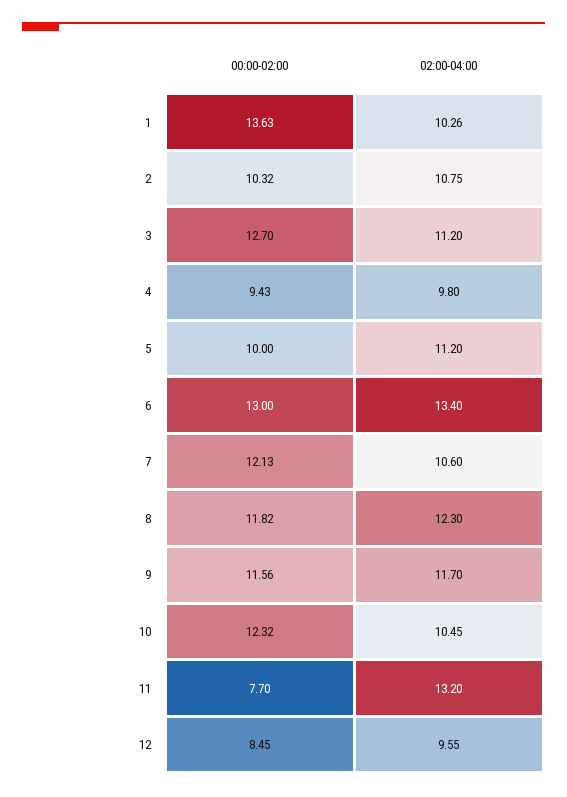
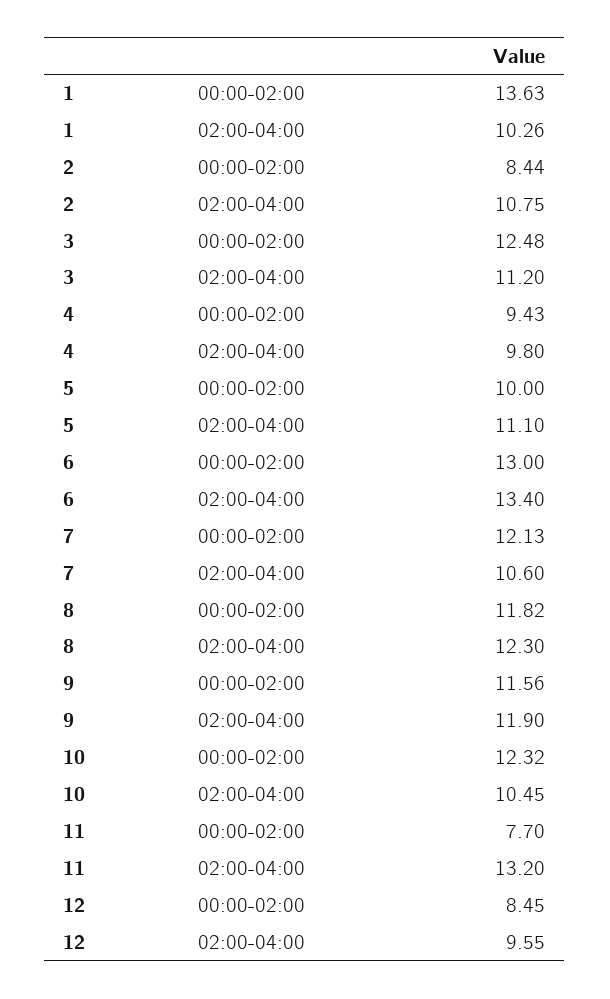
00:00-02:00, 2: 10.32 -> 8.44
00:00-02:00, 3: 12.7 -> 12.48
02:00-04:00, 5: 11.2 -> 11.1
02:00-04:00, 9: 11.7 -> 11.9

